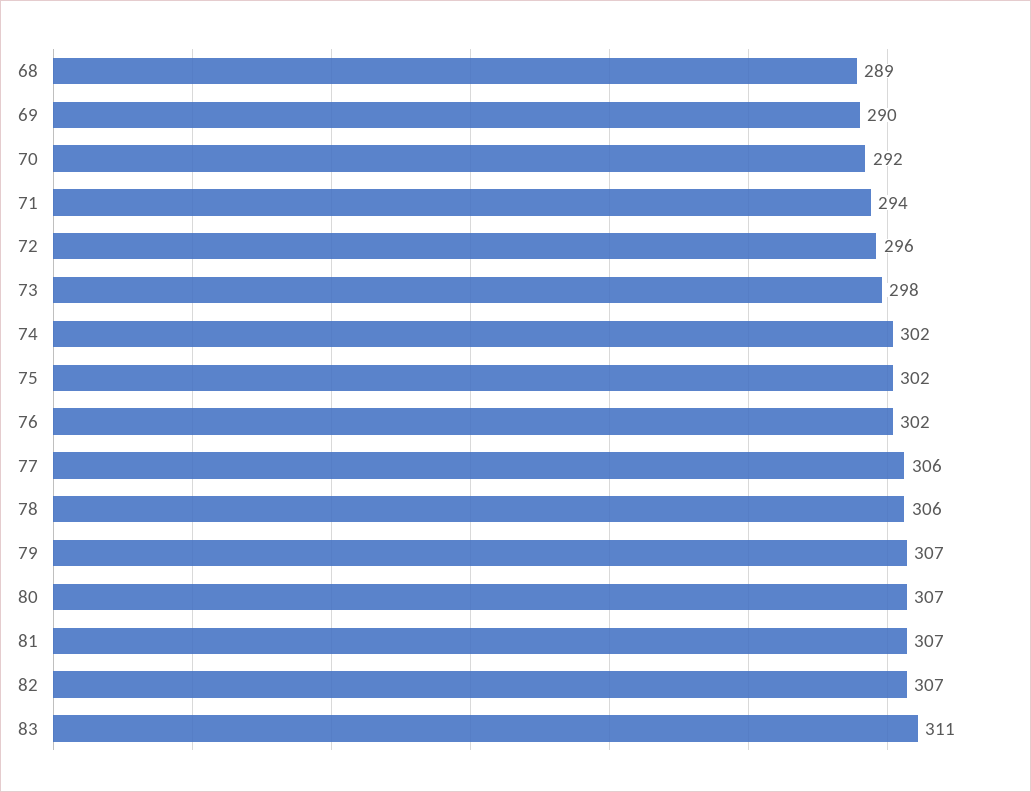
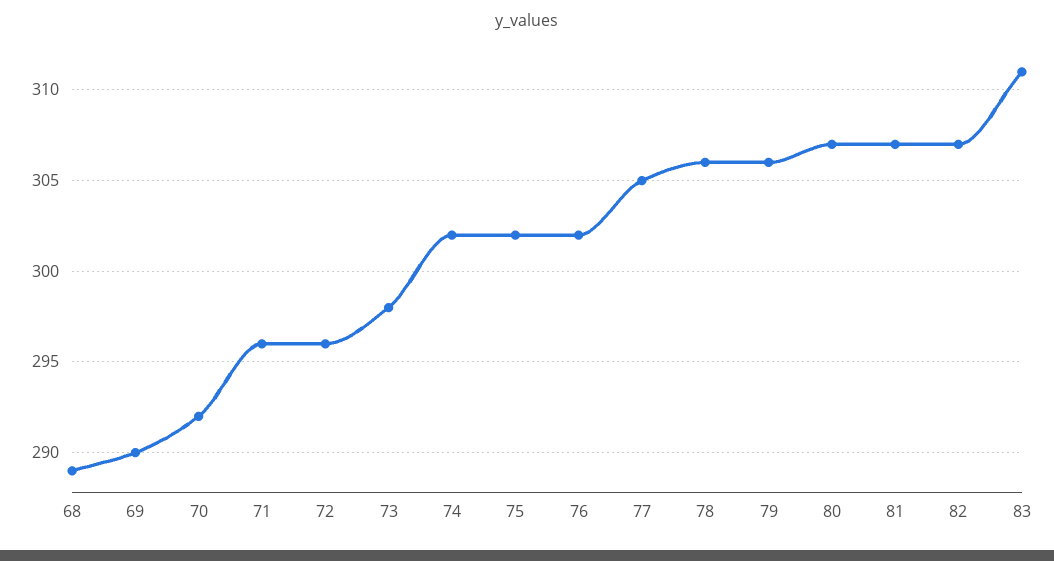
71: 294 -> 296
77: 306 -> 305
79: 307 -> 306

